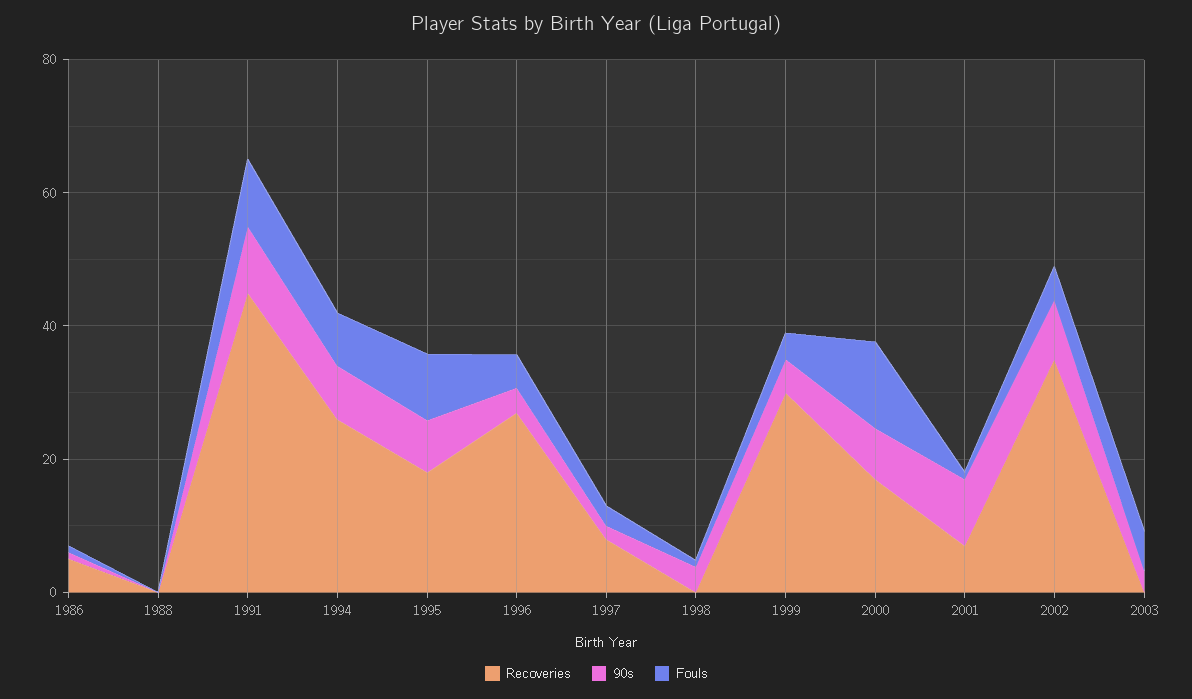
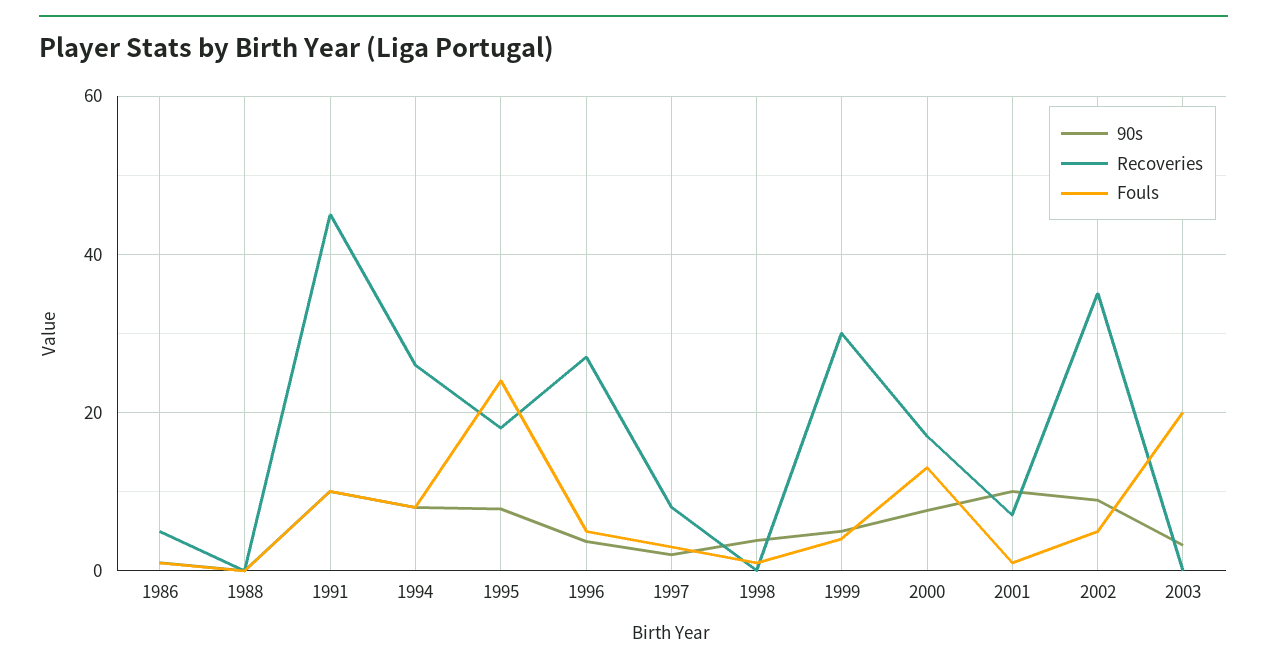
Fouls, 1995: 10 -> 24
Fouls, 2003: 5 -> 20

